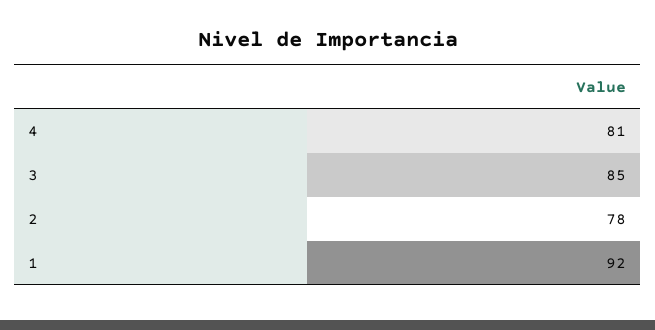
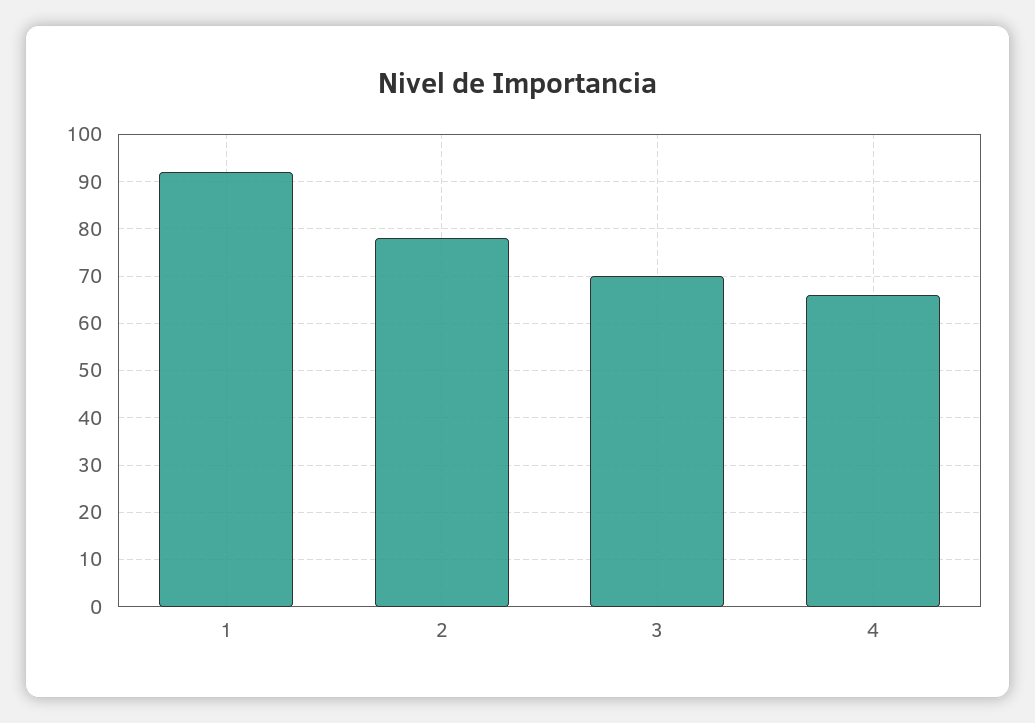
4: 81 -> 65
3: 85 -> 70

